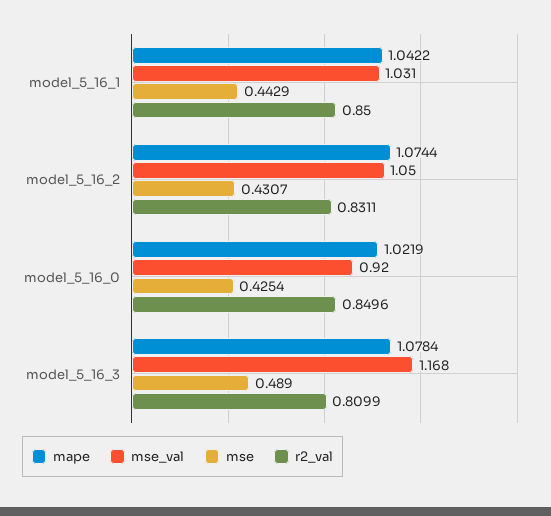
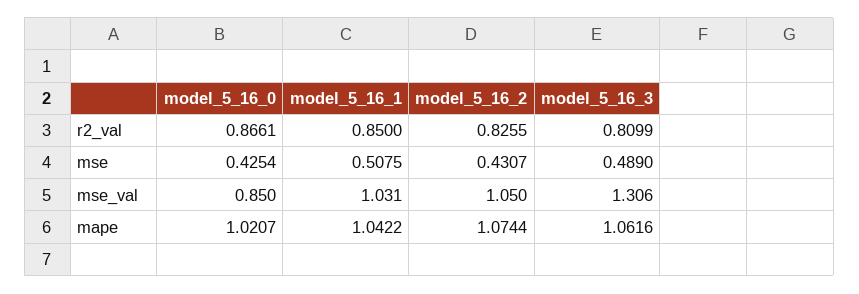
mse, model_5_16_1: 0.4429 -> 0.5075
r2_val, model_5_16_2: 0.8311 -> 0.8255
mape, model_5_16_0: 1.0219 -> 1.0207
mse_val, model_5_16_0: 0.92 -> 0.85
r2_val, model_5_16_0: 0.8496 -> 0.8661
mape, model_5_16_3: 1.0784 -> 1.0616
mse_val, model_5_16_3: 1.168 -> 1.306

